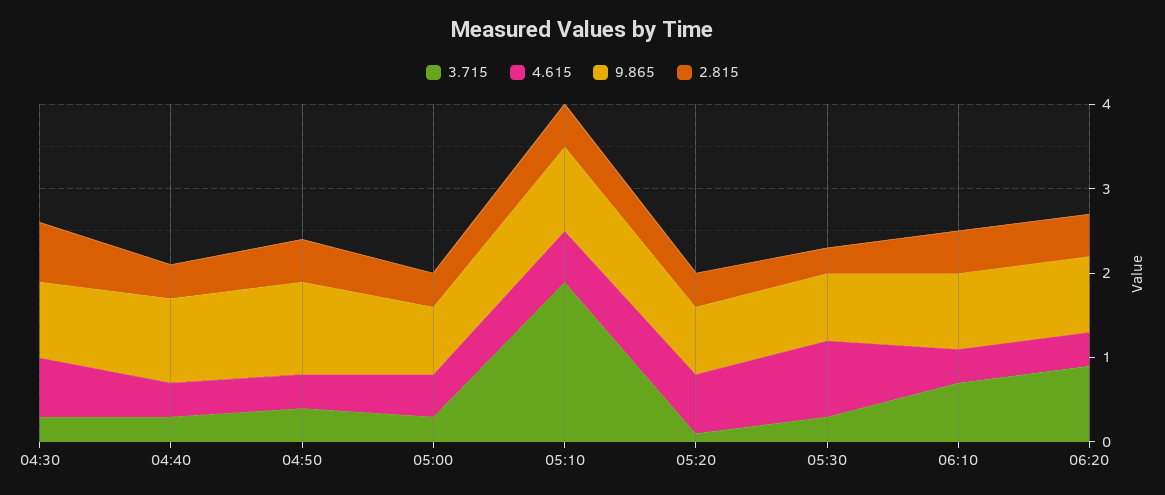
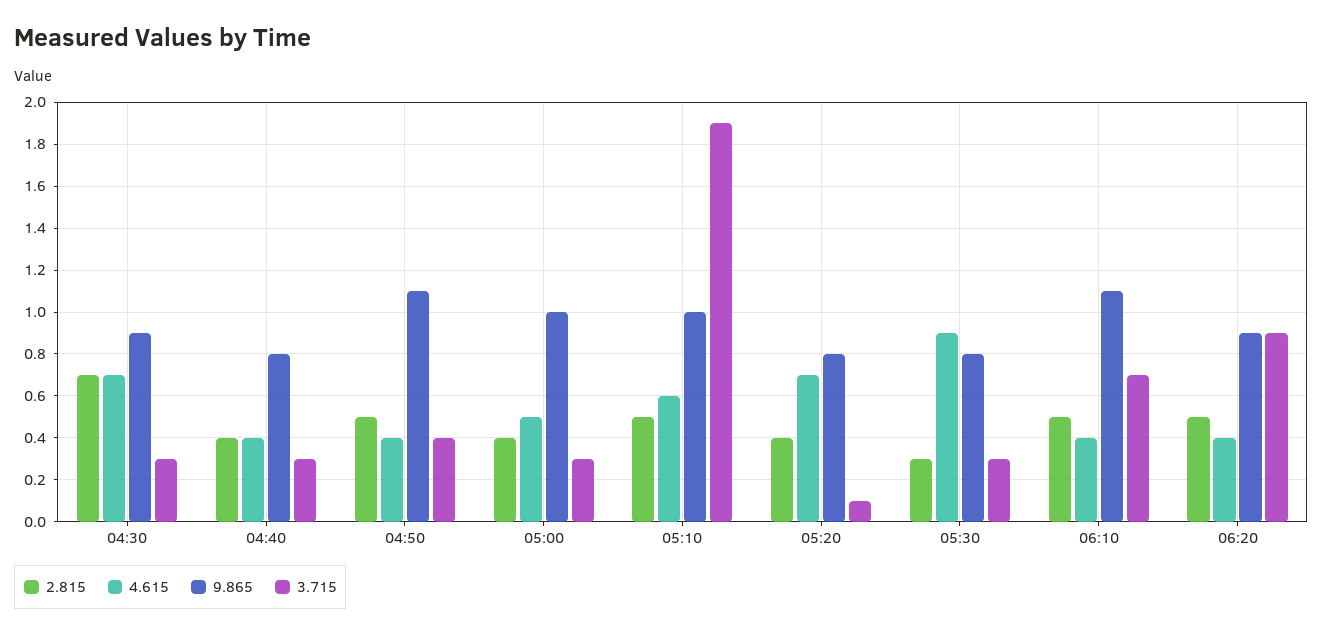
9.865, 04:40: 1 -> 0.8
9.865, 05:00: 0.8 -> 1
9.865, 06:10: 0.9 -> 1.1

